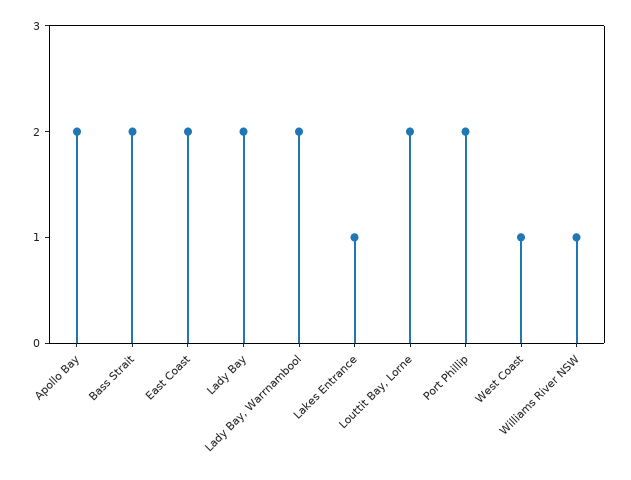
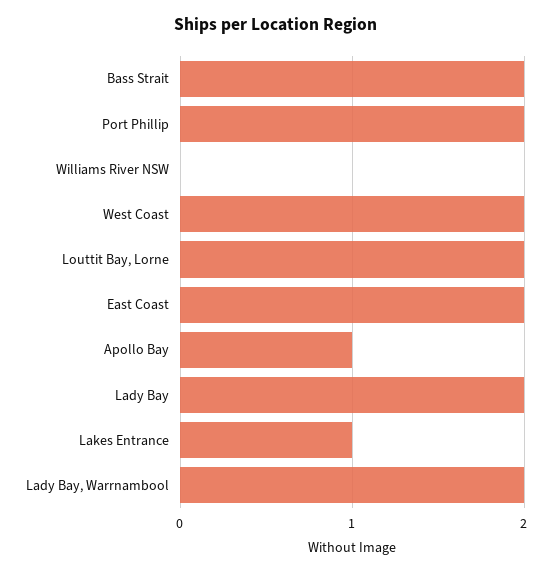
Apollo Bay: 2 -> 1
West Coast: 1 -> 2
Williams River NSW: 1 -> 0

